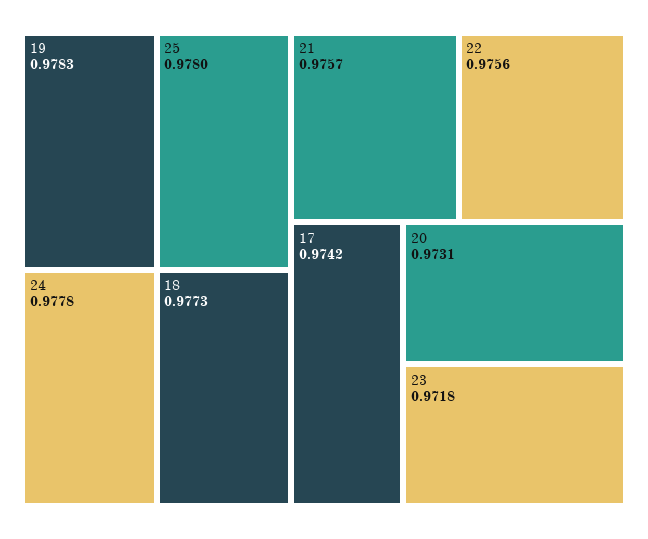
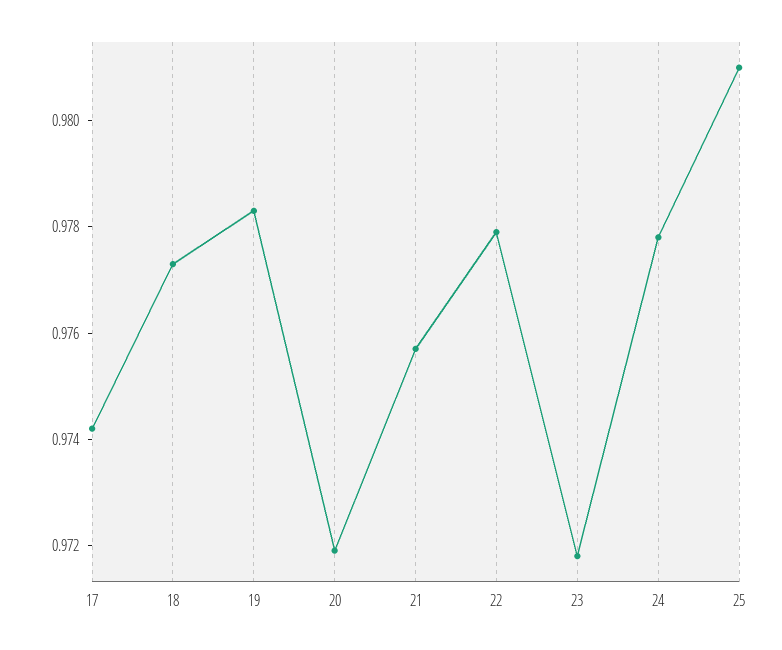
25: 0.978 -> 0.981
22: 0.9756 -> 0.978
20: 0.9731 -> 0.972

